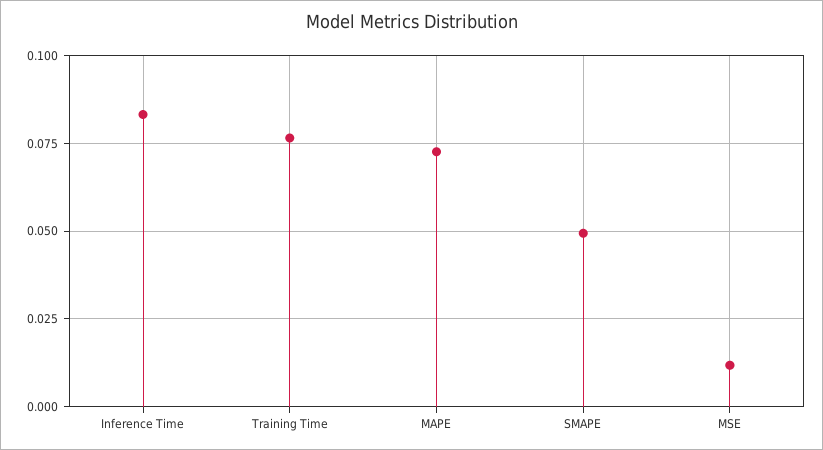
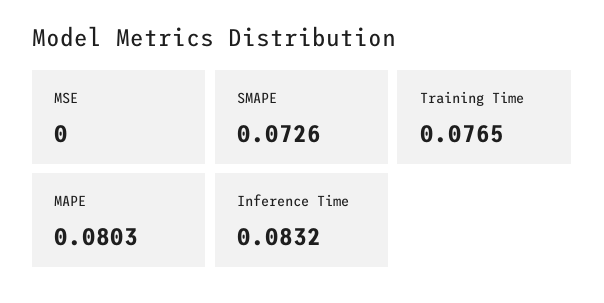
MAPE: 0.0725 -> 0.0803
SMAPE: 0.05 -> 0.0726
MSE: 0.0125 -> 0

